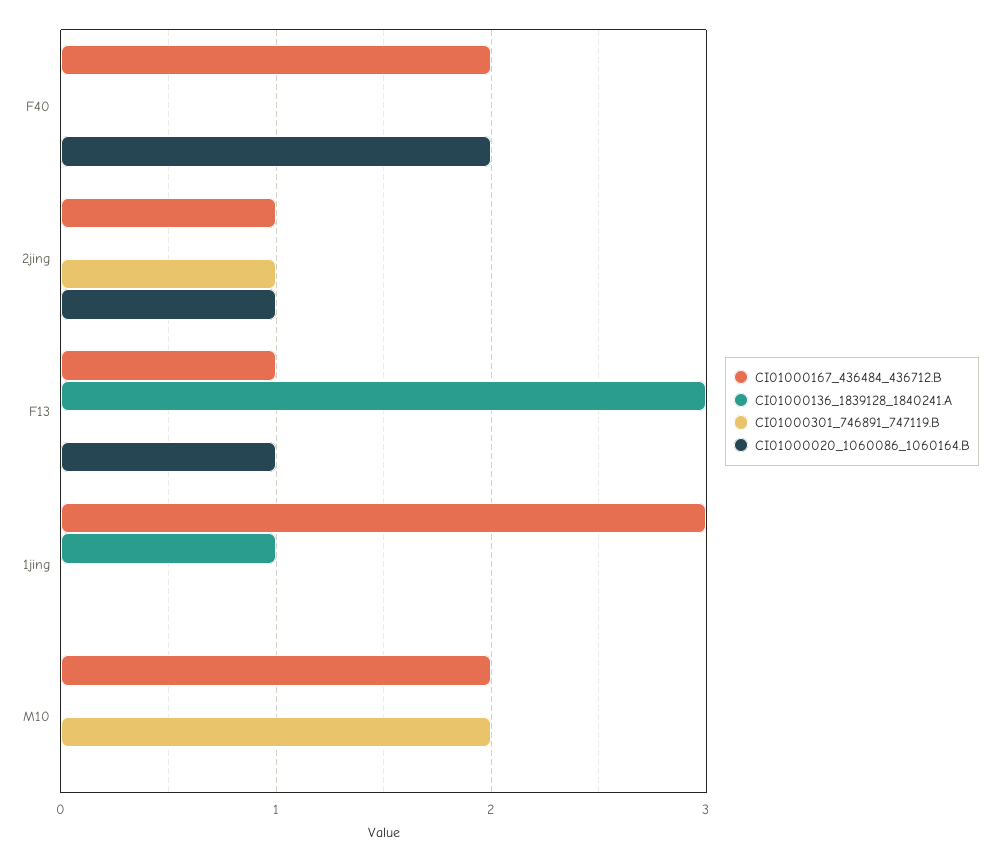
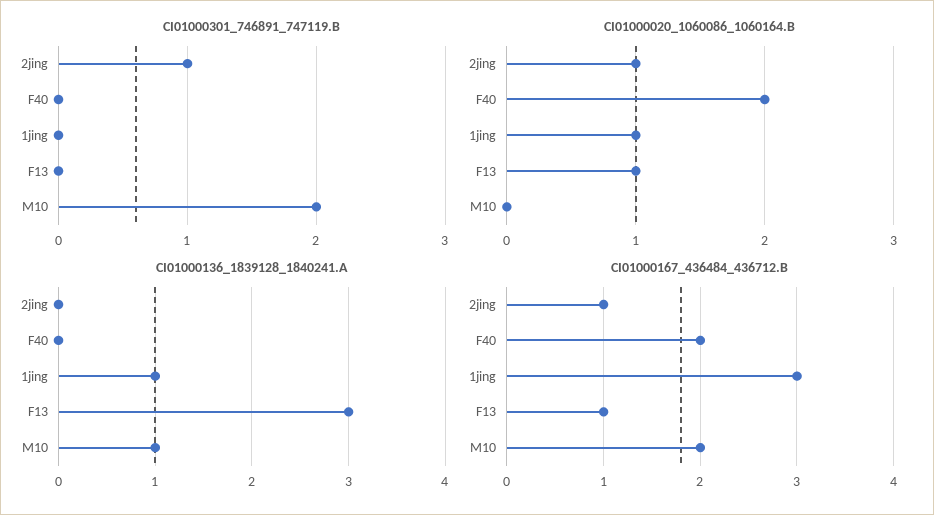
CI01000020_1060086_1060164.B, 1jing: 0 -> 1
CI01000136_1839128_1840241.A, M10: 0 -> 1

